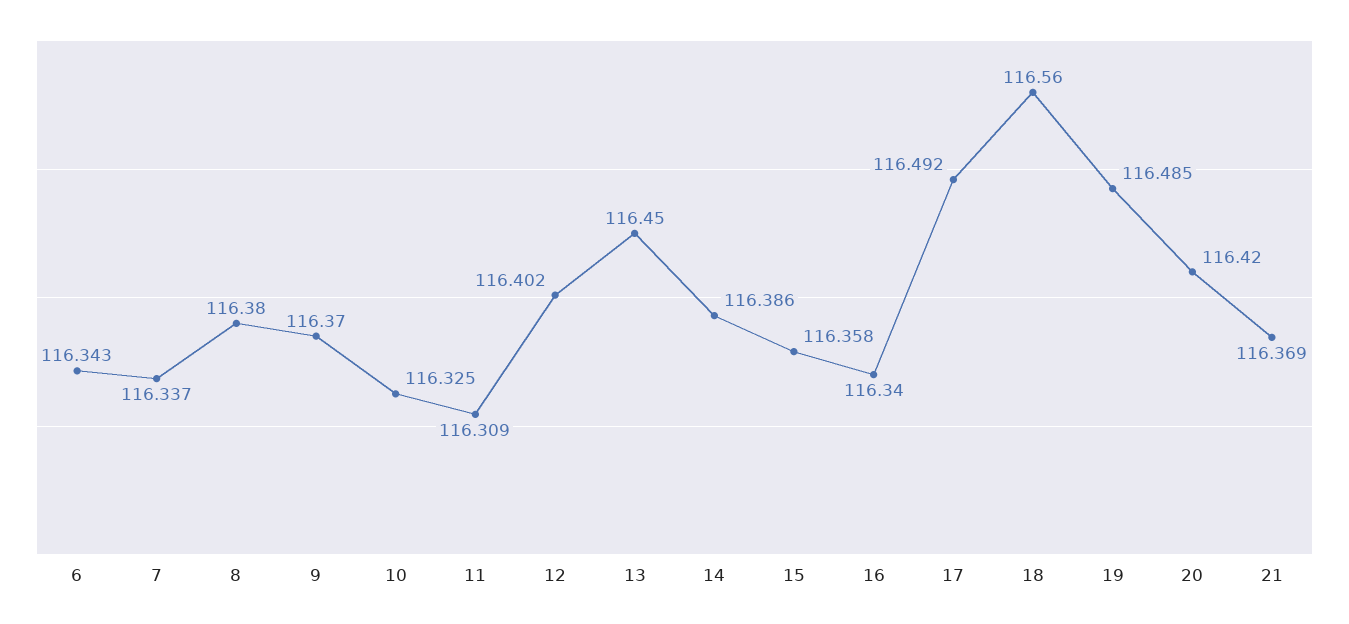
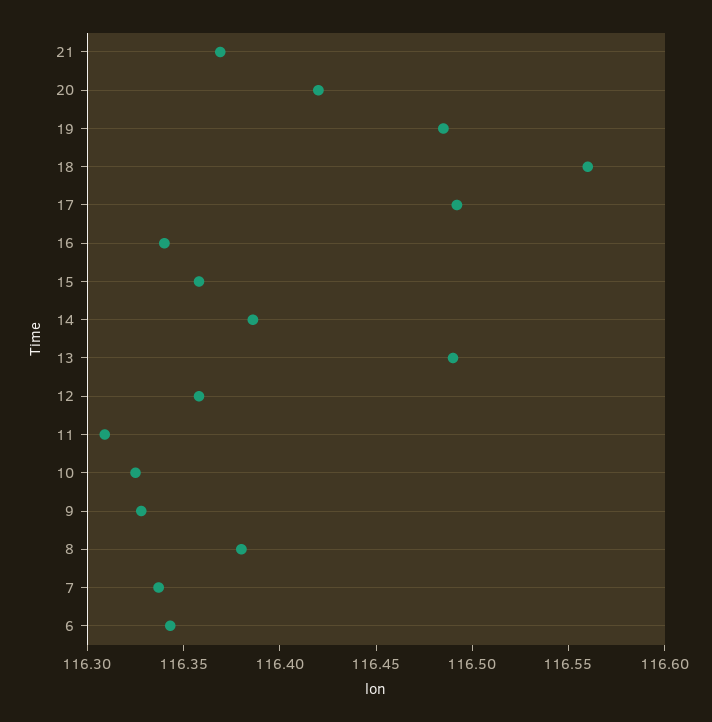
9: 116.37 -> 116.33
12: 116.402 -> 116.36
13: 116.45 -> 116.49

